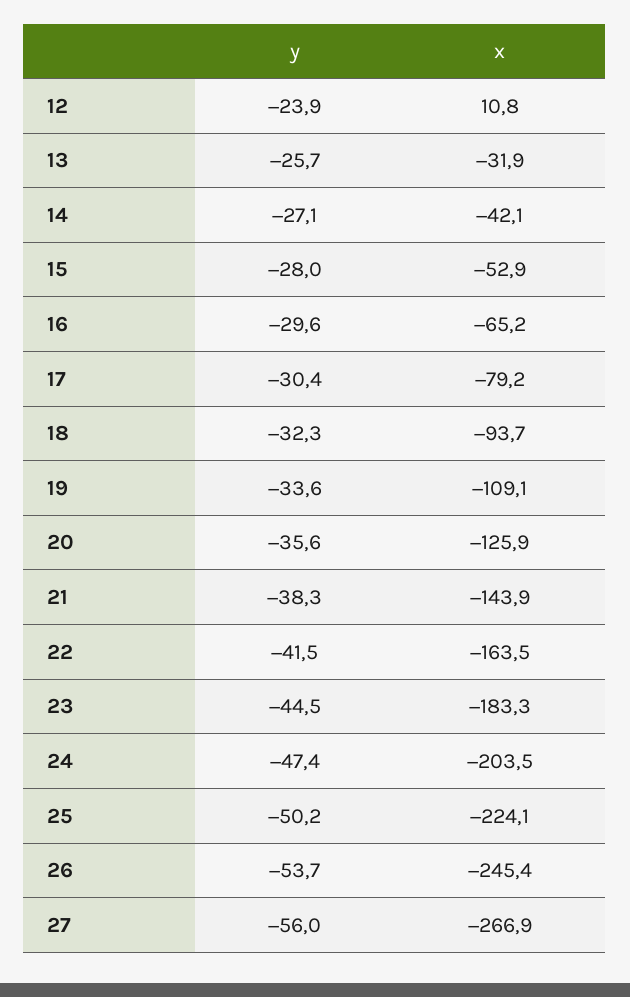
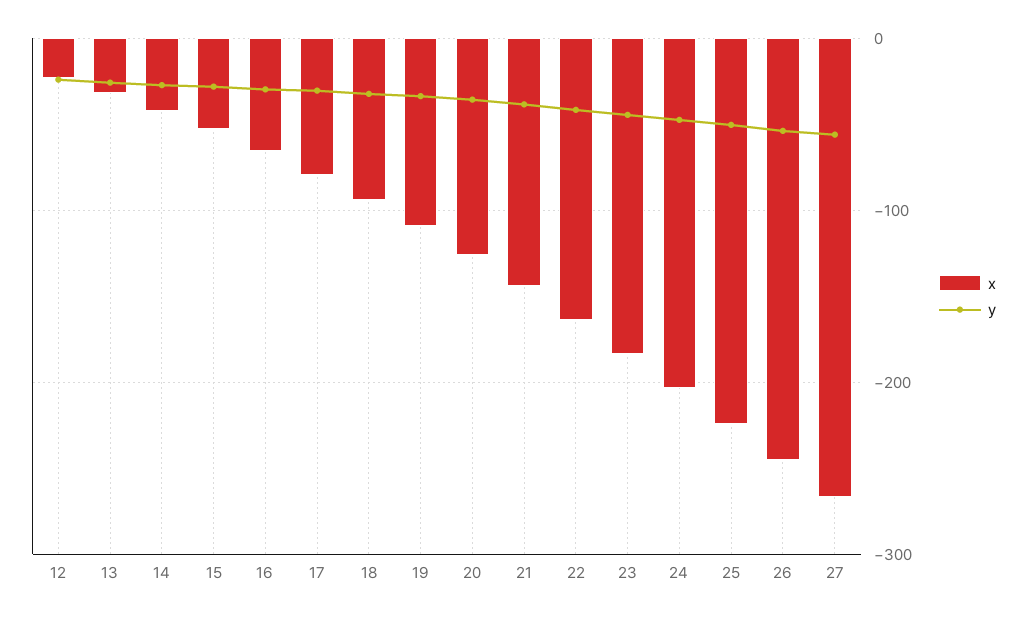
x, 12: 10.8 -> -20

